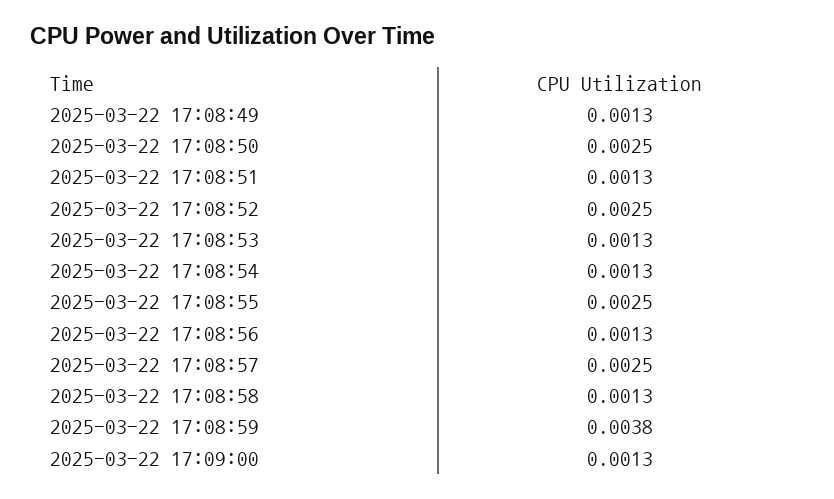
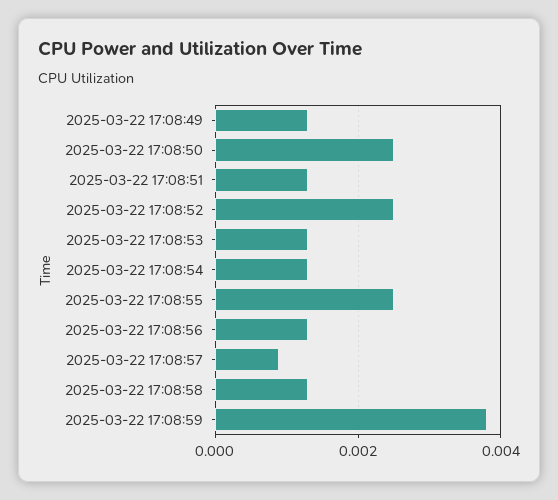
2025-03-22 17:08:57: 0.0025 -> 0.001
2025-03-22 17:09:00: 0.0013 -> none

